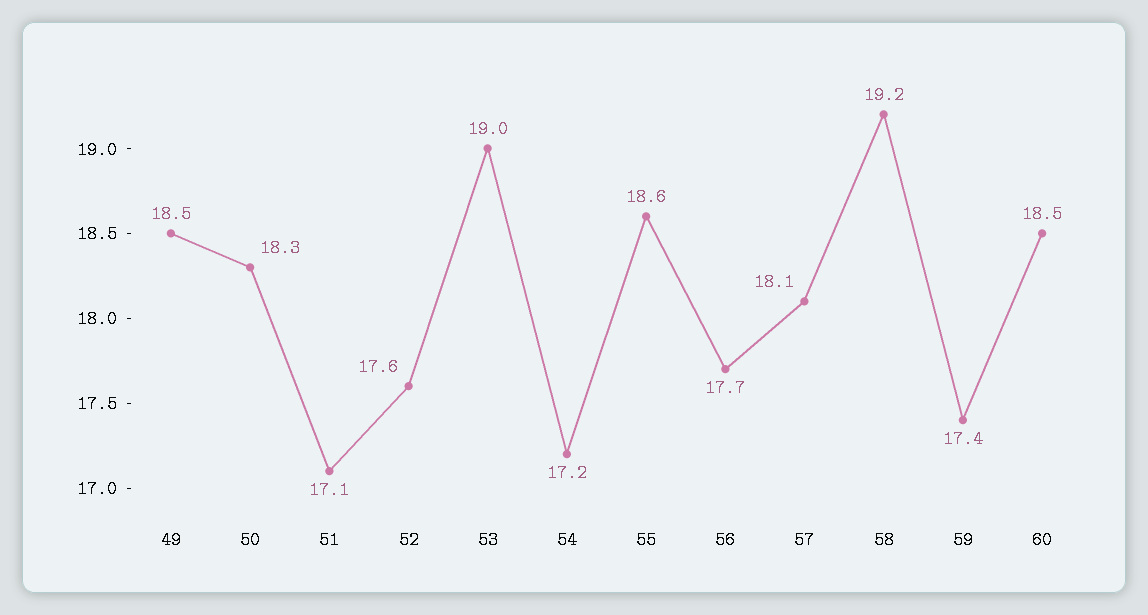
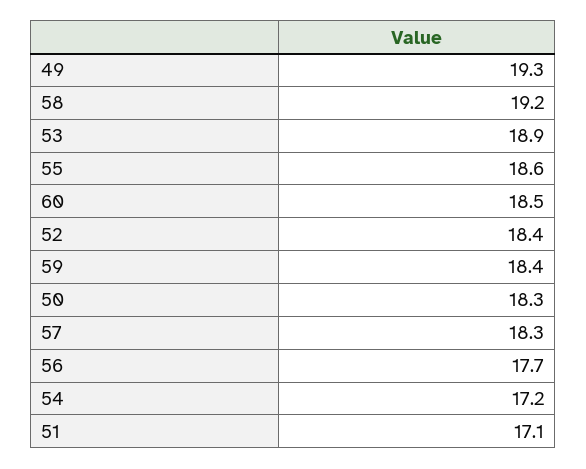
49: 18.5 -> 19.3
52: 17.6 -> 18.4
53: 19 -> 18.9
57: 18.1 -> 18.3
59: 17.4 -> 18.4

